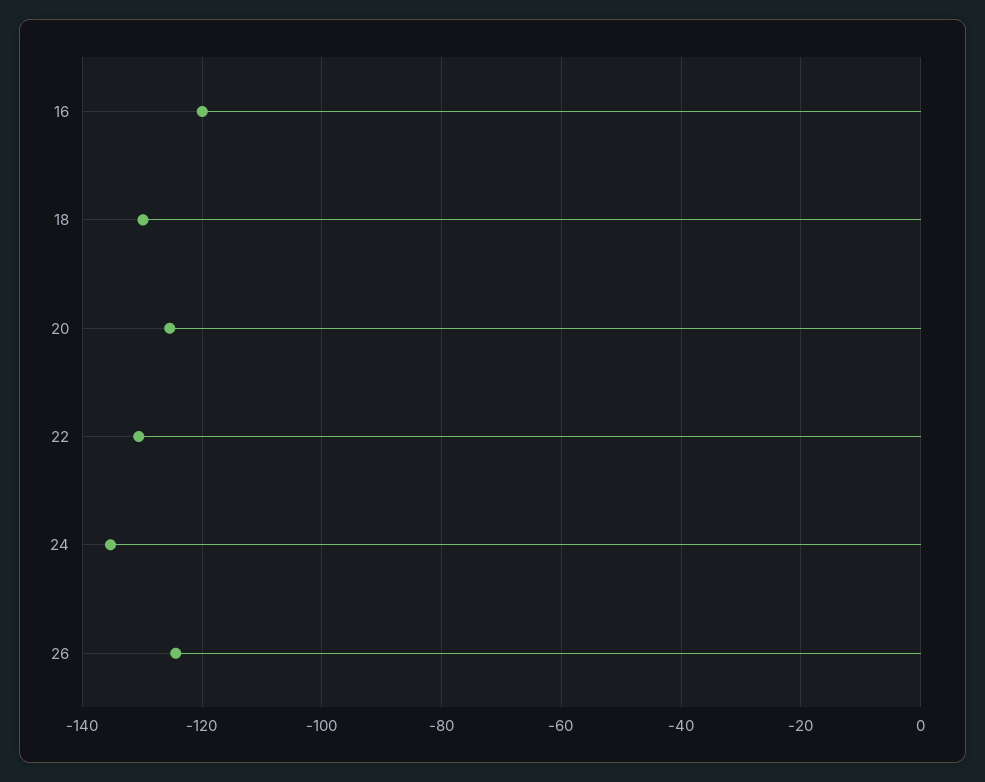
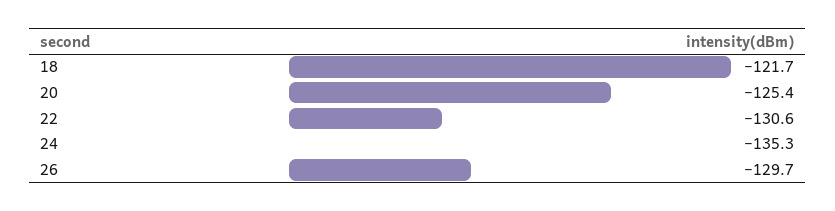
16: -120 -> none
18: -130 -> -121.7
26: -124 -> -129.7

